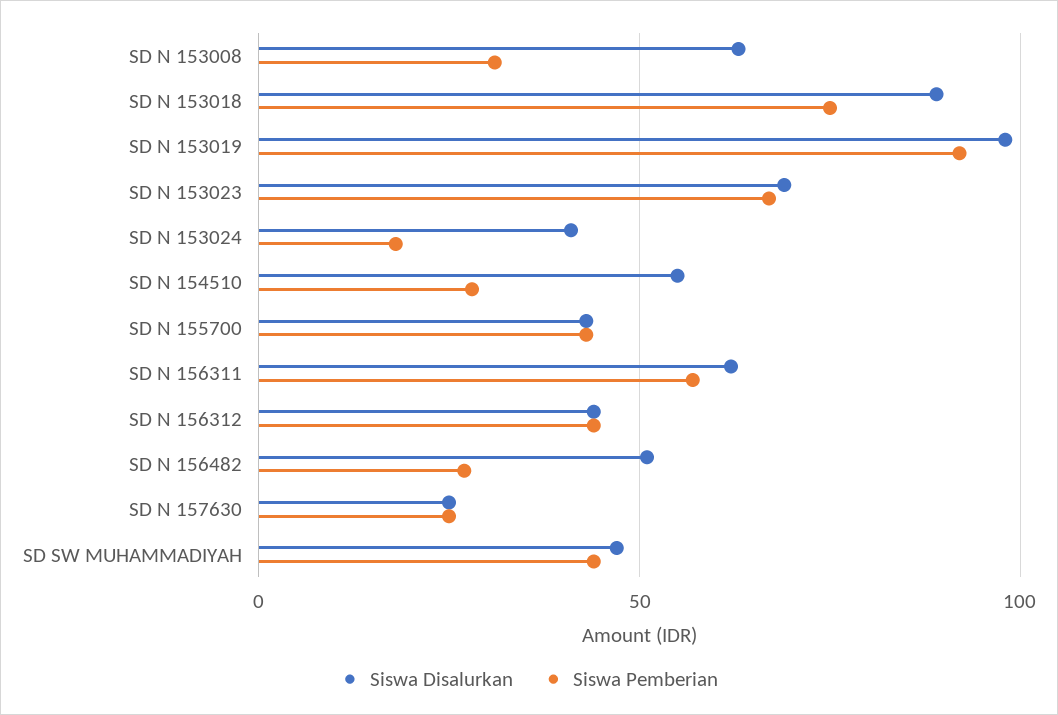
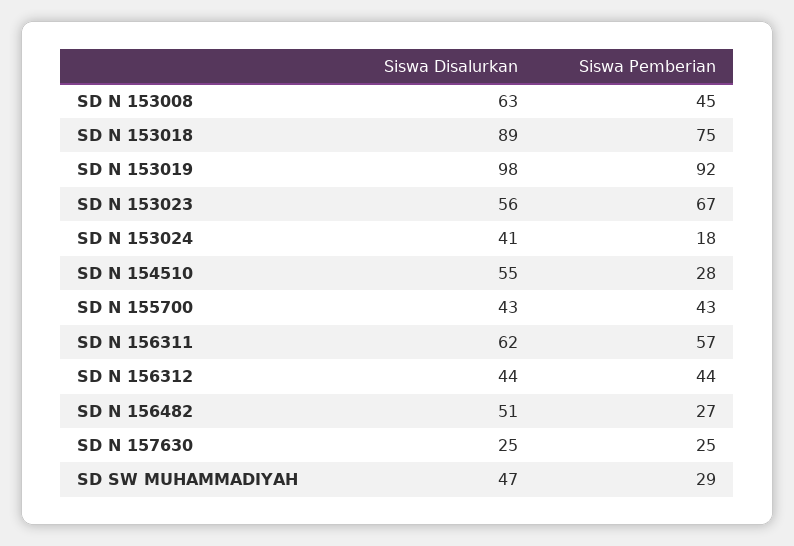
Siswa Pemberian, SD N 153008: 30 -> 45
Siswa Disalurkan, SD N 153023: 70 -> 56
Siswa Pemberian, SD SW MUHAMMADIYAH: 45 -> 29

